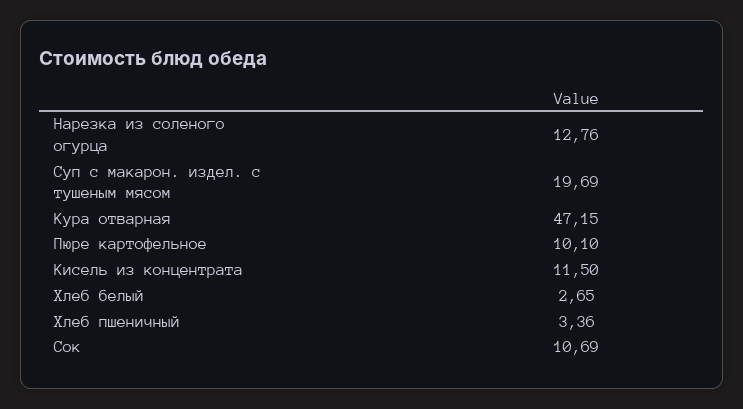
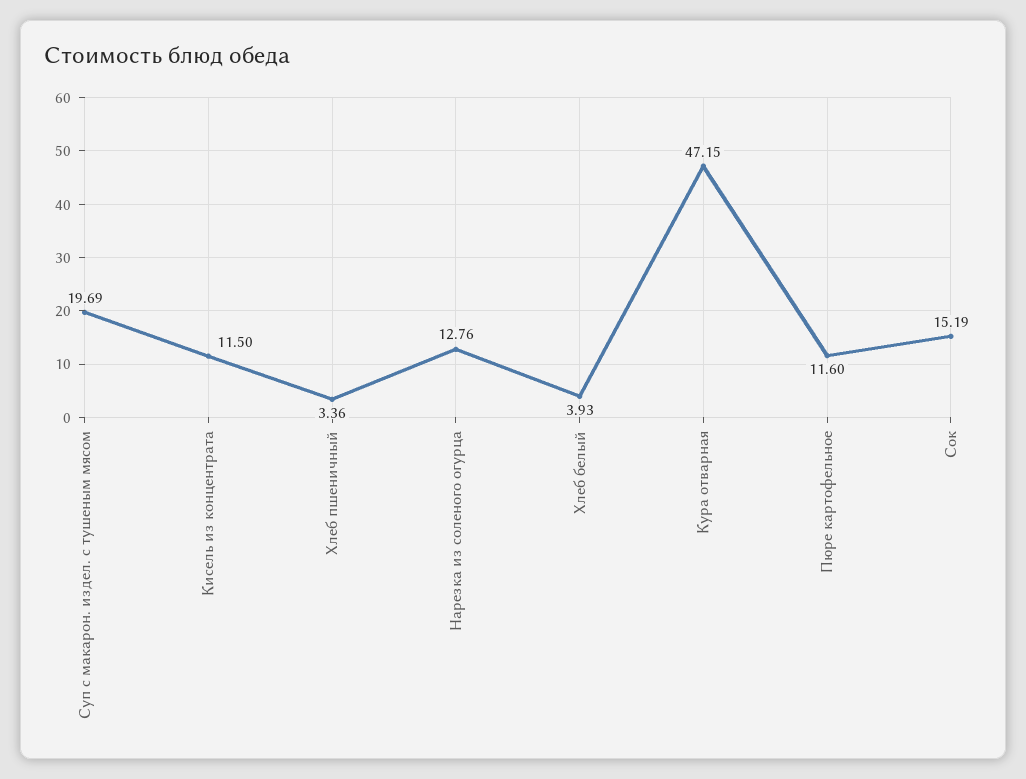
Пюре картофельное: 10.1 -> 11.6
Хлеб белый: 2.65 -> 3.93
Сок: 10.69 -> 15.19

